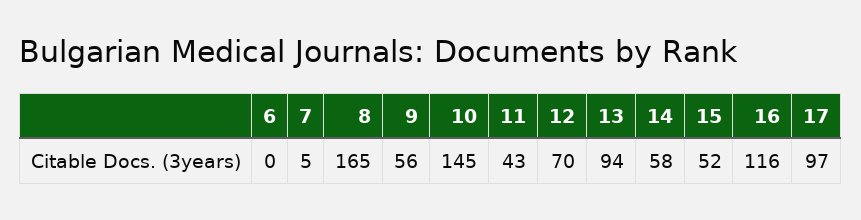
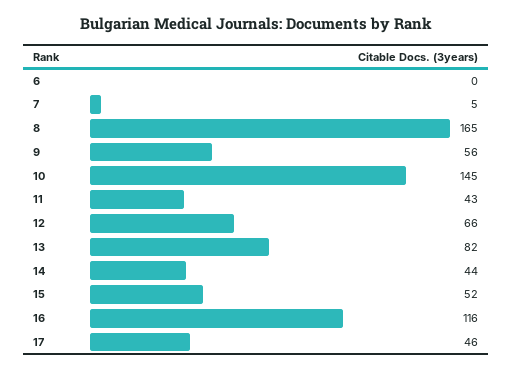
12: 70 -> 66
13: 94 -> 82
14: 58 -> 44
17: 97 -> 46

